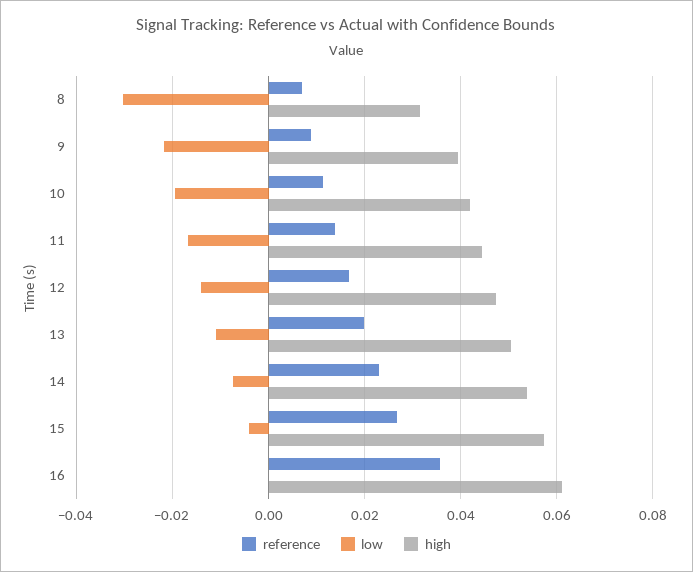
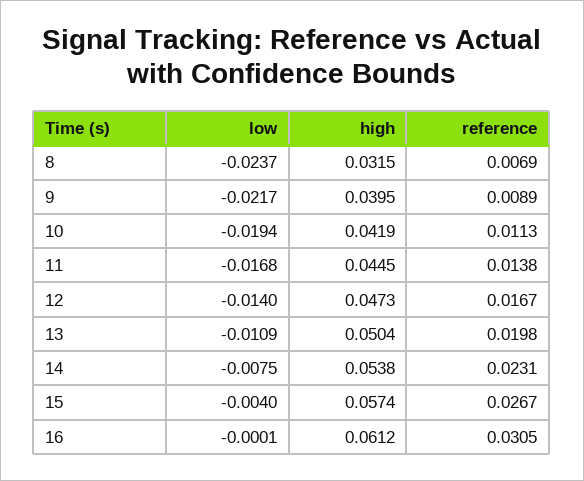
low, 8: -0.03 -> -0.0237
reference, 16: 0.036 -> 0.0305

